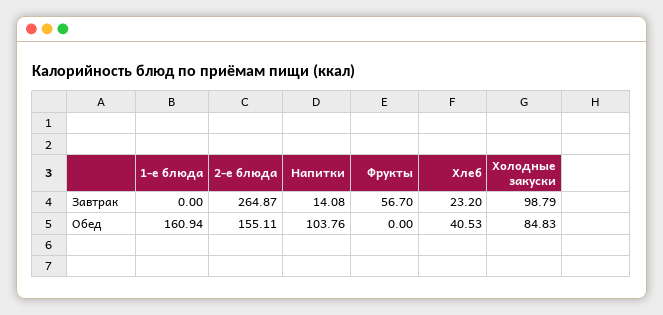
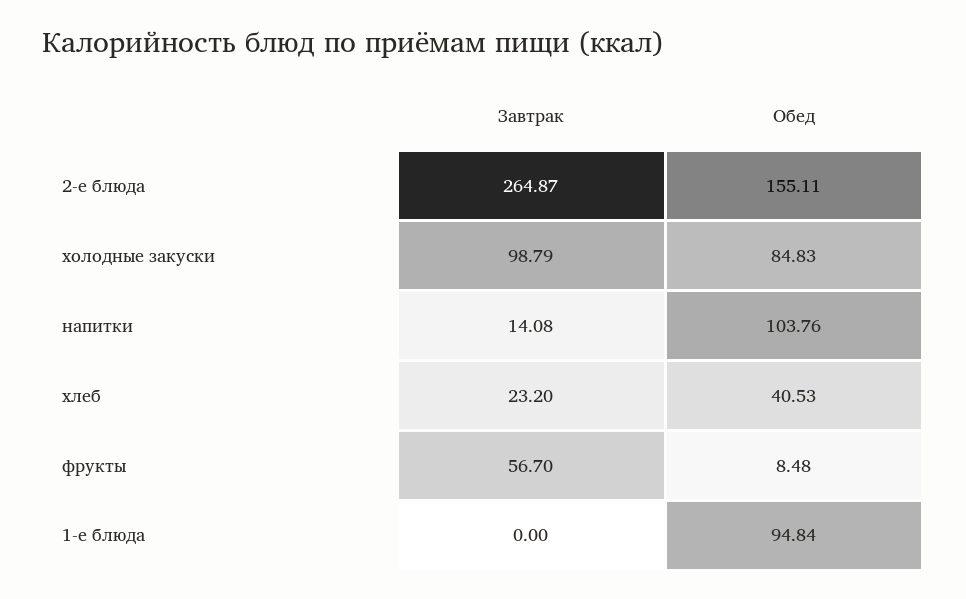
1-е блюда, Обед: 160.94 -> 94.84
Фрукты, Обед: 0 -> 8.48

